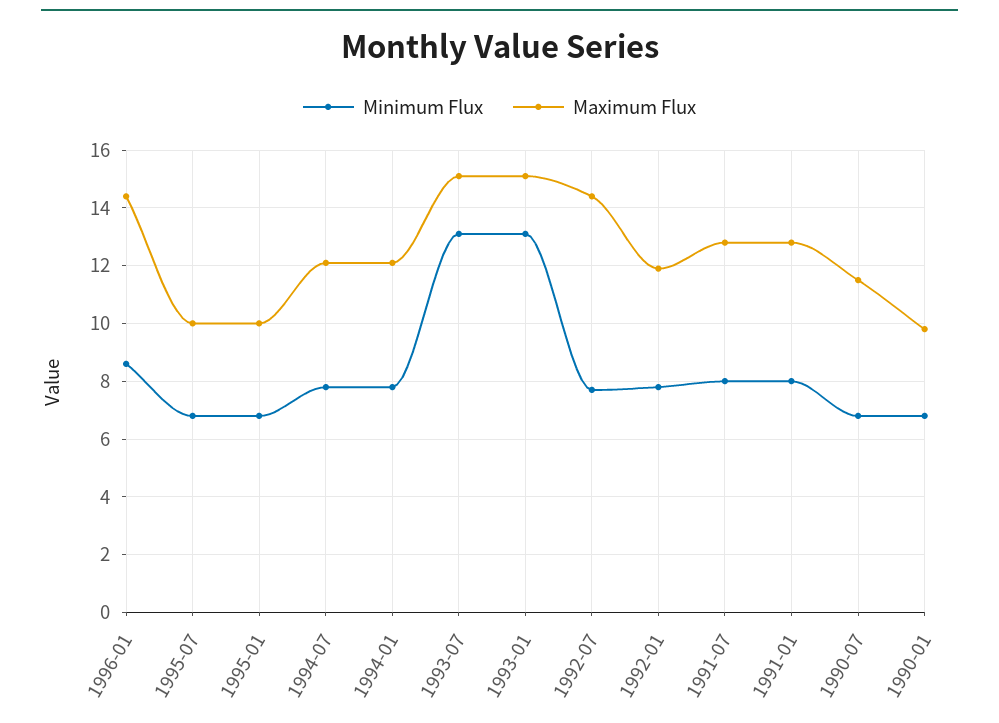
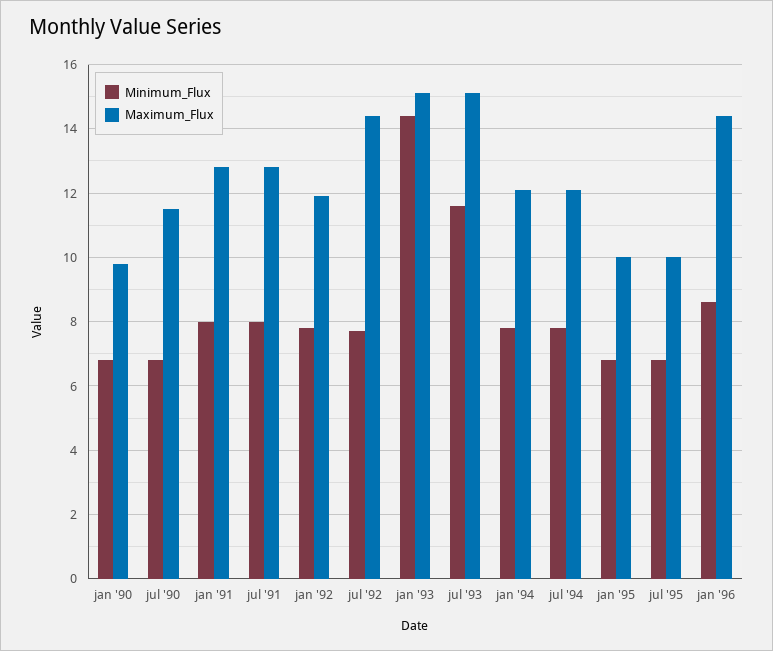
Minimum Flux, 1993-07: 13 -> 11.5
Minimum Flux, 1993-01: 13 -> 14.5

